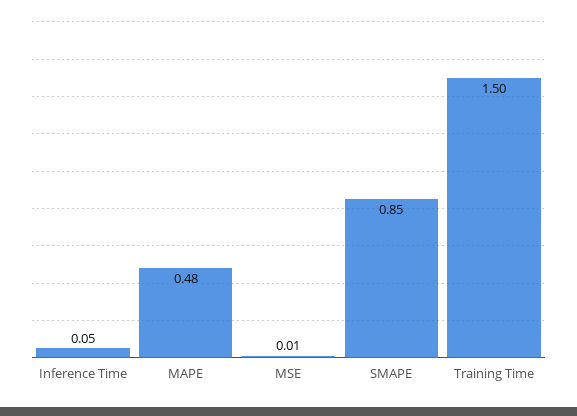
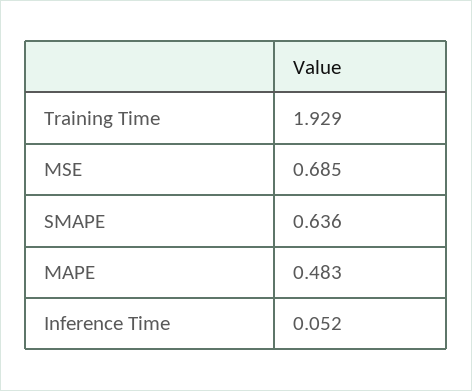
MSE: 0.01 -> 0.685
SMAPE: 0.85 -> 0.636
Training Time: 1.5 -> 1.929

